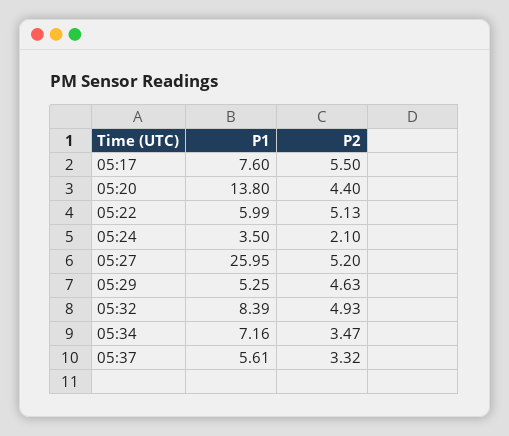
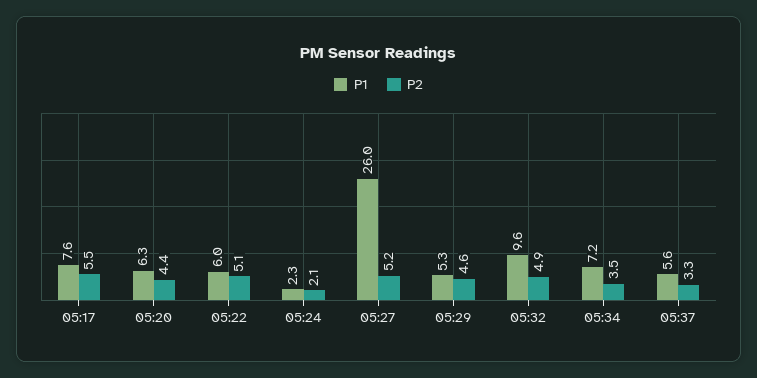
P1, 05:20: 13.8 -> 6.3
P1, 05:24: 3.5 -> 2.3
P1, 05:32: 8.39 -> 9.6

